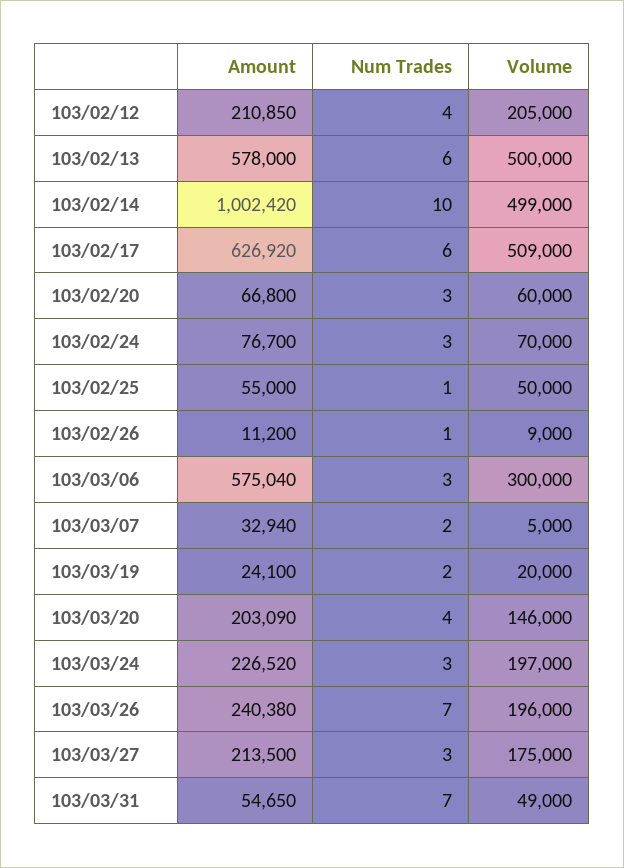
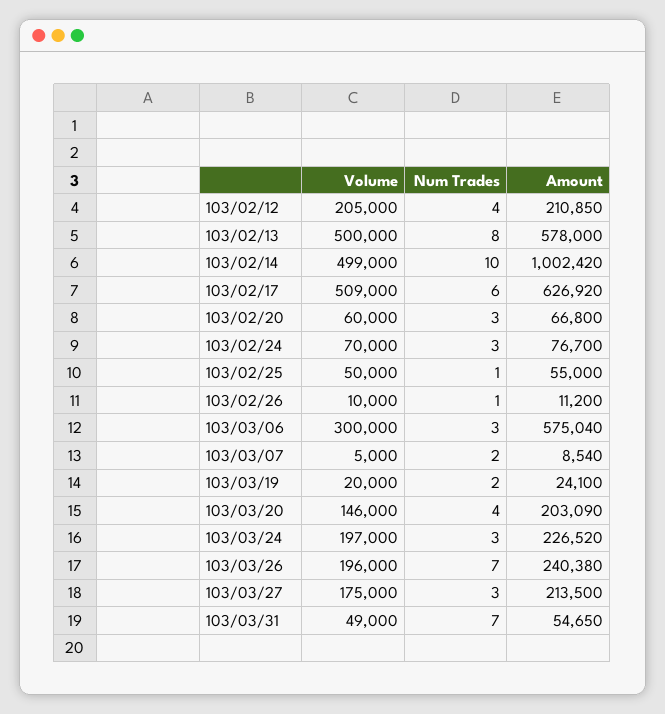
Num Trades, 103/02/13: 6 -> 8
Volume, 103/02/26: 9000 -> 10000
Amount, 103/03/07: 32940 -> 8540

